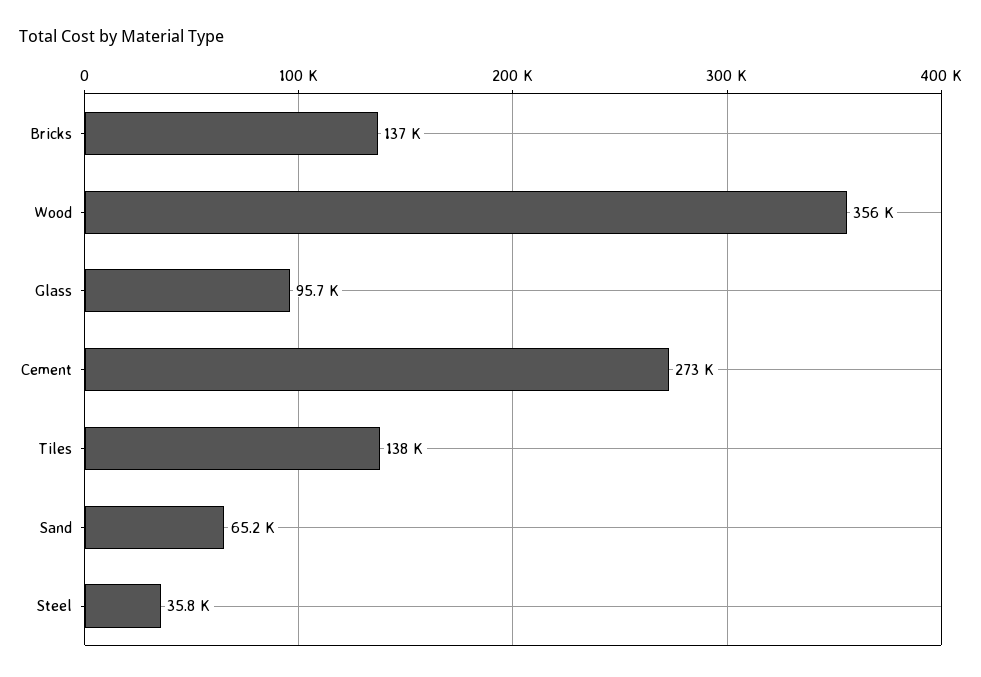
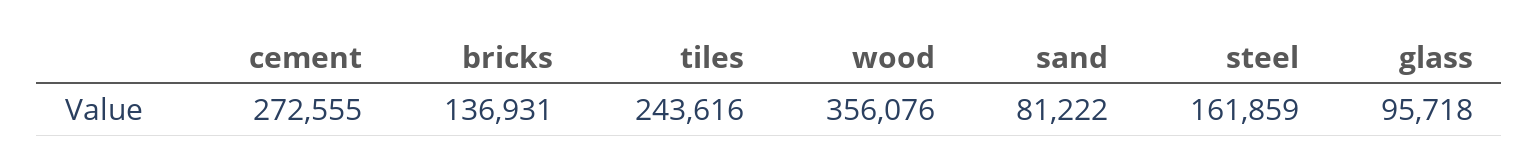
Tiles: 138000 -> 243616
Sand: 65200 -> 81222
Steel: 35800 -> 161859

